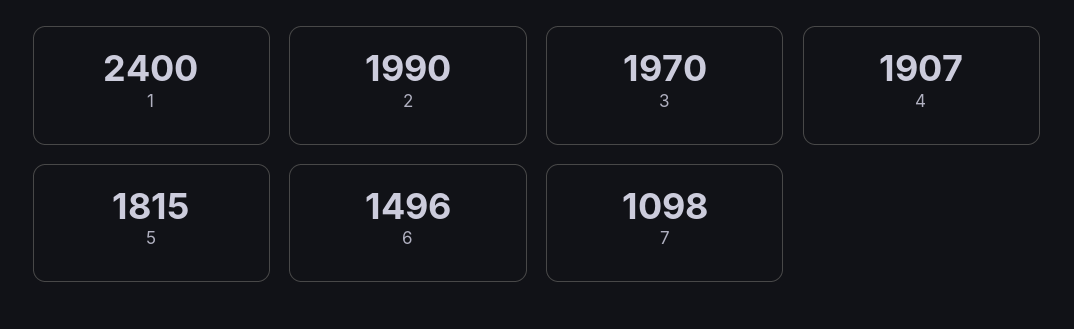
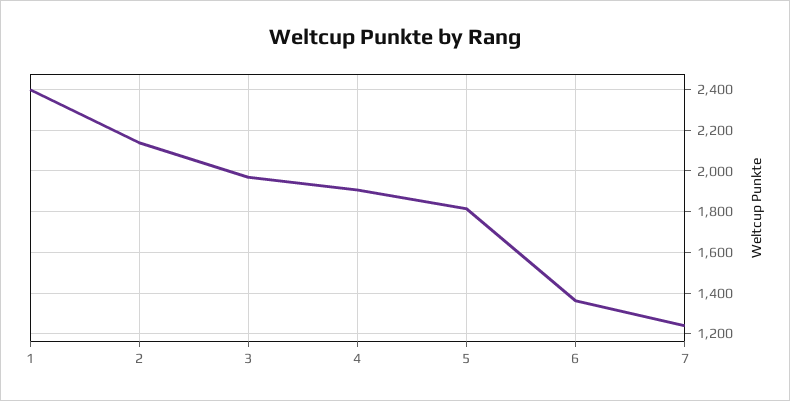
2: 1990 -> 2150
6: 1496 -> 1350
7: 1098 -> 1250

